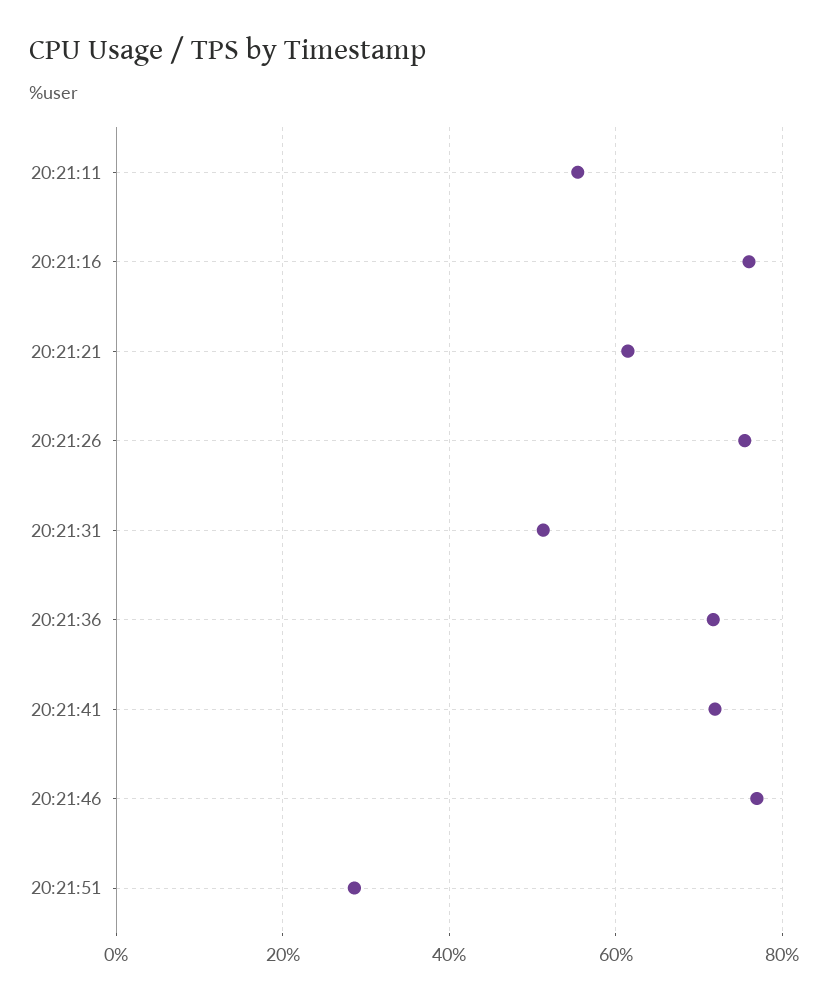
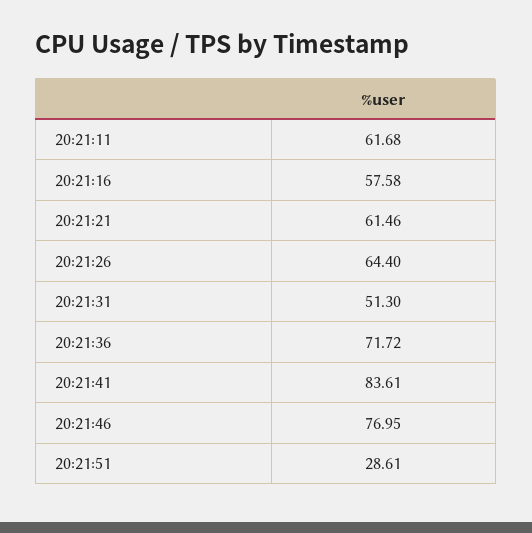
20:21:11: 56 -> 61.68
20:21:16: 76 -> 57.58
20:21:26: 76 -> 64.4
20:21:41: 72 -> 83.61

